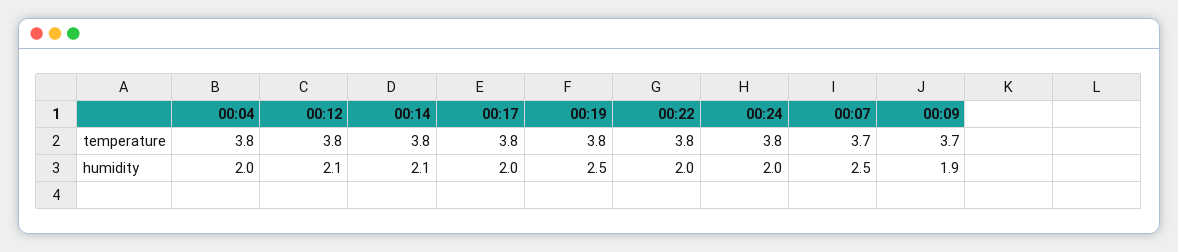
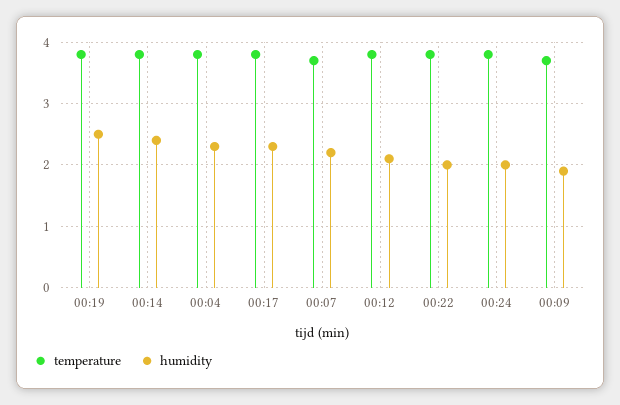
humidity, 00:04: 2 -> 2.3
humidity, 00:14: 2.1 -> 2.4
humidity, 00:17: 2 -> 2.3
humidity, 00:07: 2.5 -> 2.2

